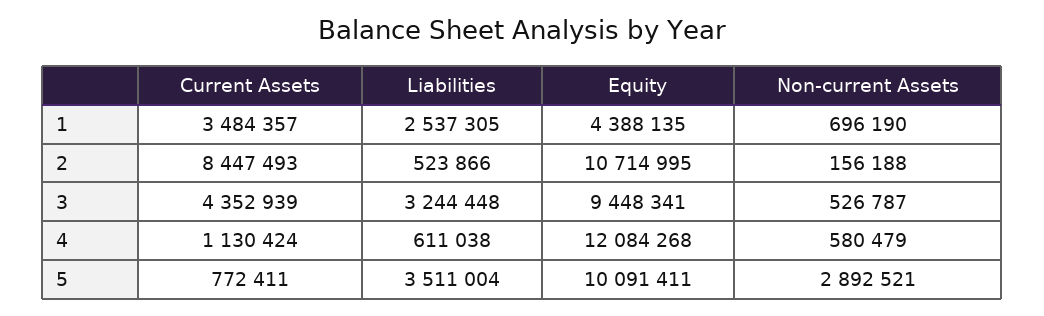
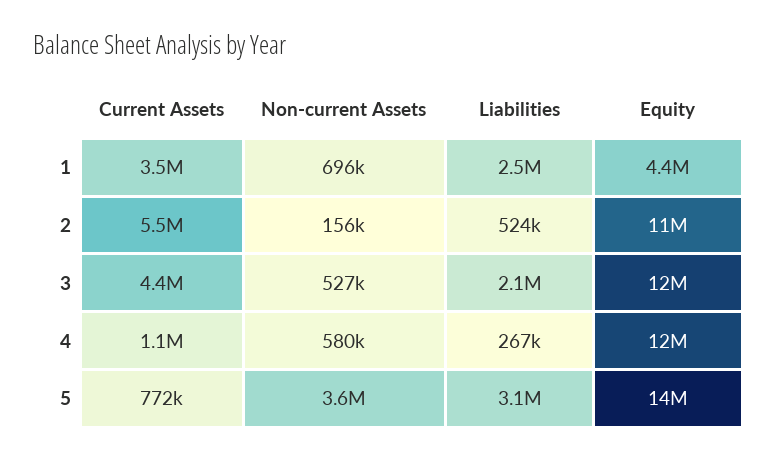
Current Assets, 2: 8447493 -> 5500000
Liabilities, 3: 3244448 -> 2100000
Equity, 3: 9448341 -> 12000000
Liabilities, 4: 611038 -> 267000
Liabilities, 5: 3511004 -> 3100000
Equity, 5: 10091411 -> 14000000
Non-current Assets, 5: 2892521 -> 3600000

